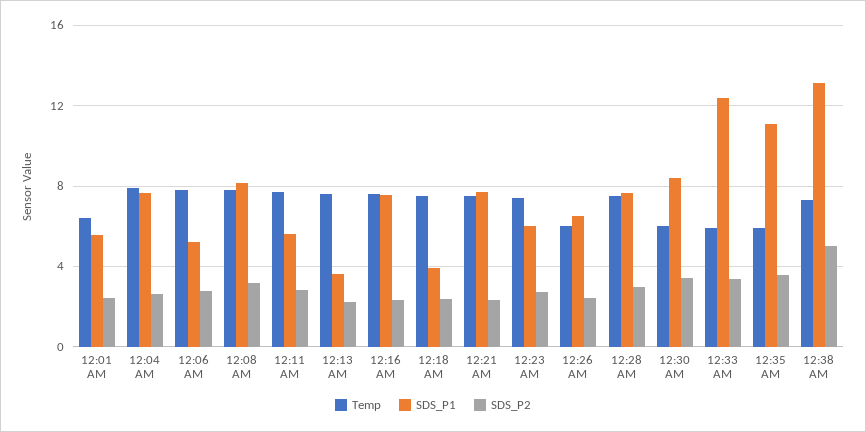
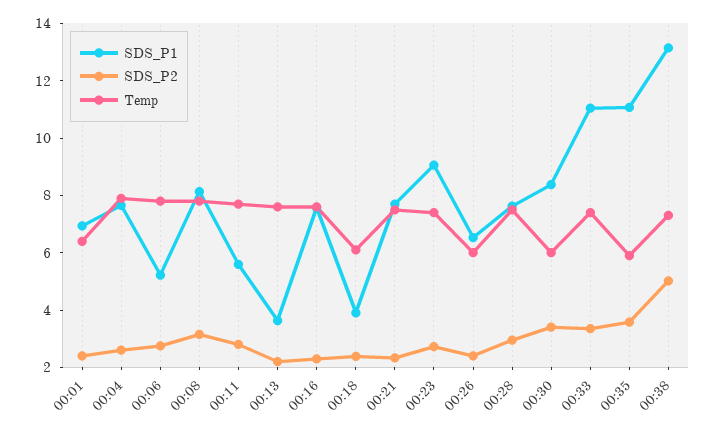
SDS_P1, 12:01 AM: 5.5 -> 7
Temp, 12:18 AM: 7.5 -> 6
SDS_P1, 12:23 AM: 6 -> 9
Temp, 12:33 AM: 6 -> 7.5
SDS_P1, 12:33 AM: 12.5 -> 11

